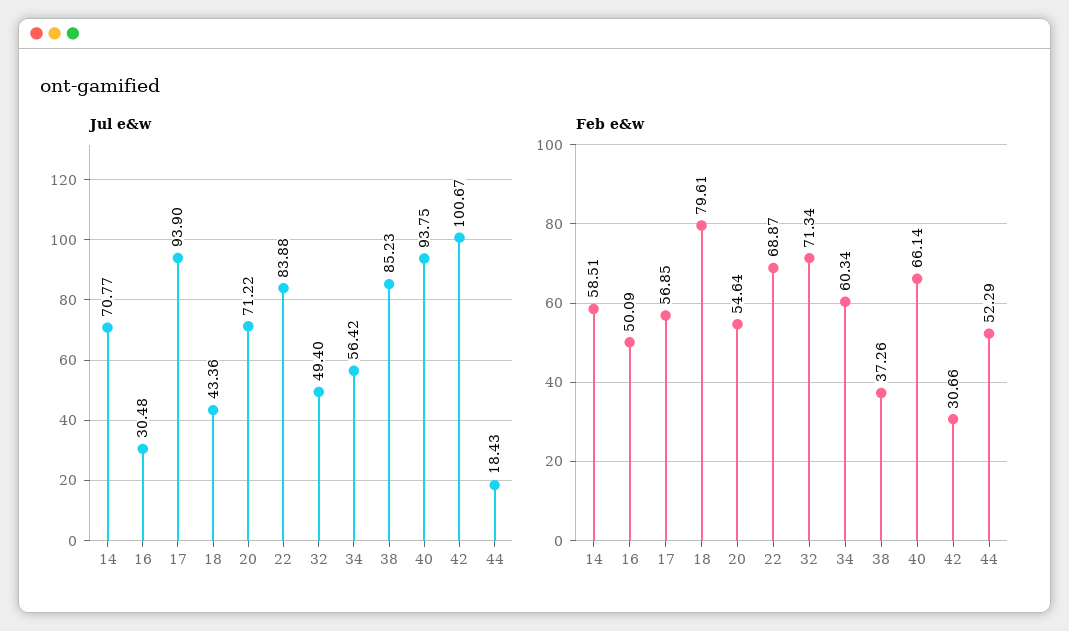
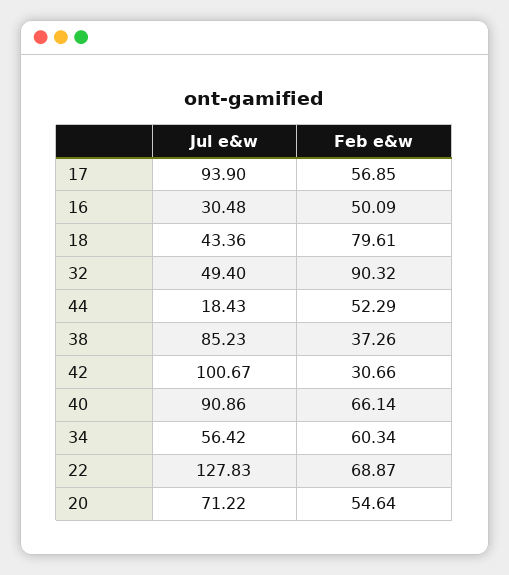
Jul e&w, 14: 70.77 -> none
Jul e&w, 22: 83.88 -> 127.83
Jul e&w, 40: 93.75 -> 90.86
Feb e&w, 14: 58.51 -> none
Feb e&w, 32: 71.34 -> 90.32

